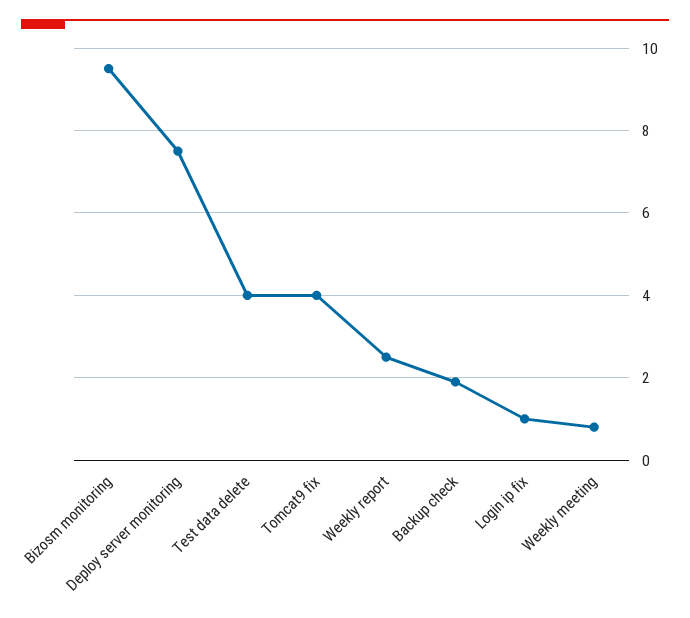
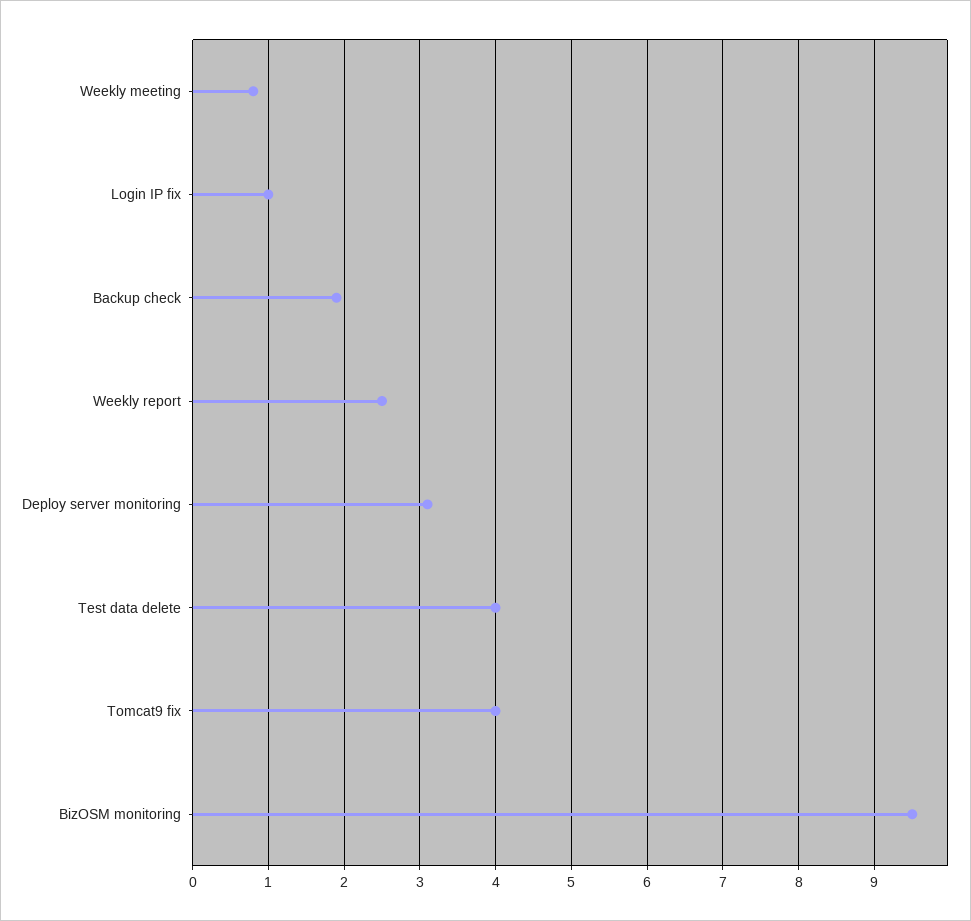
Deploy server monitoring: 7.5 -> 3.1

